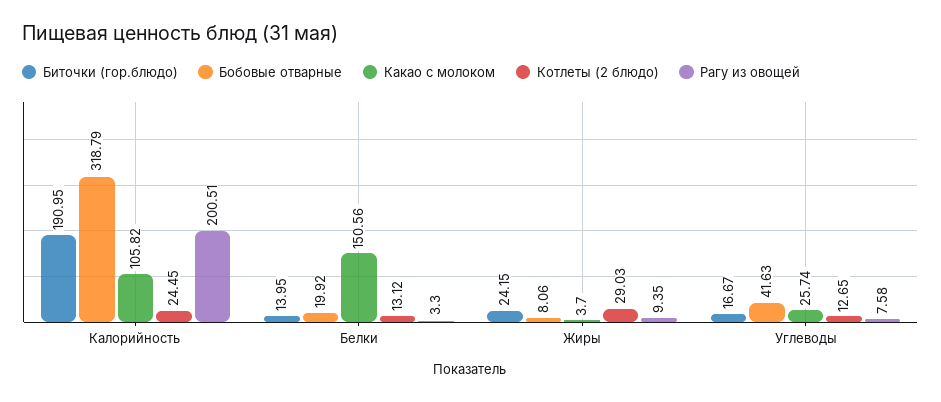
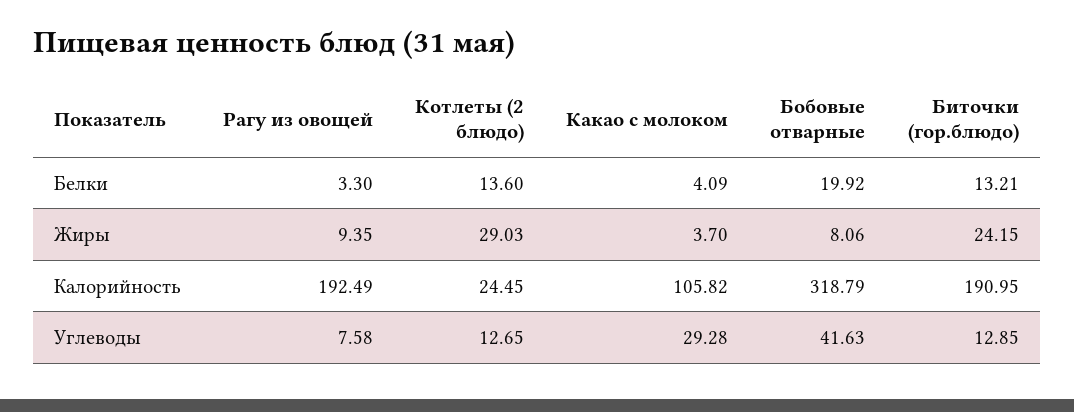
Рагу из овощей, Калорийность: 200.51 -> 192.49
Биточки (гор.блюдо), Белки: 13.95 -> 13.21
Какао с молоком, Белки: 150.56 -> 4.09
Котлеты (2 блюдо), Белки: 13.12 -> 13.6
Биточки (гор.блюдо), Углеводы: 16.67 -> 12.85
Какао с молоком, Углеводы: 25.74 -> 29.28

